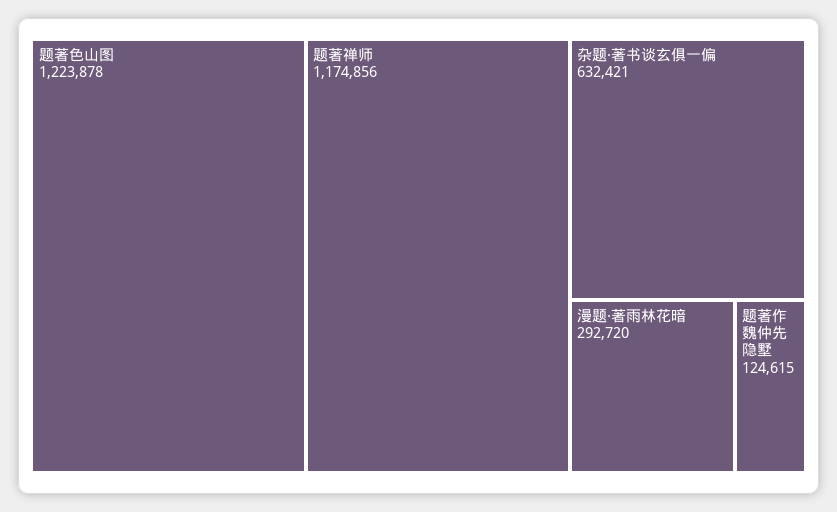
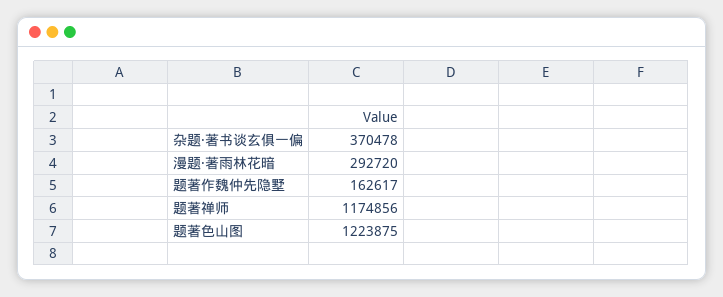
题著色山图: 1223878 -> 1223875
杂题·著书谈玄俱一偏: 632421 -> 370478
题著作魏仲先隐墅: 124615 -> 162617

